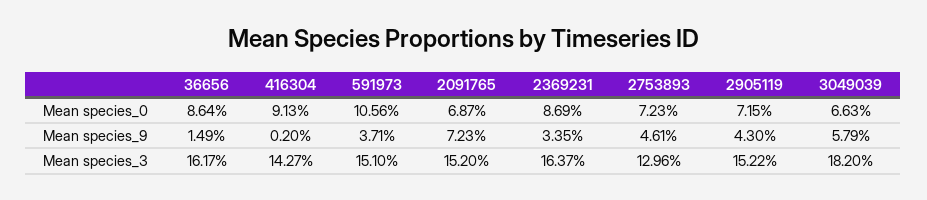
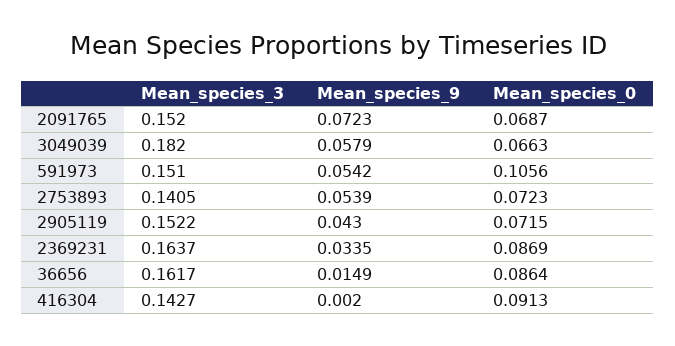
591973, Mean species_9: 0.0371 -> 0.0542
2753893, Mean species_9: 0.0461 -> 0.0539
2753893, Mean species_3: 0.1296 -> 0.1405

